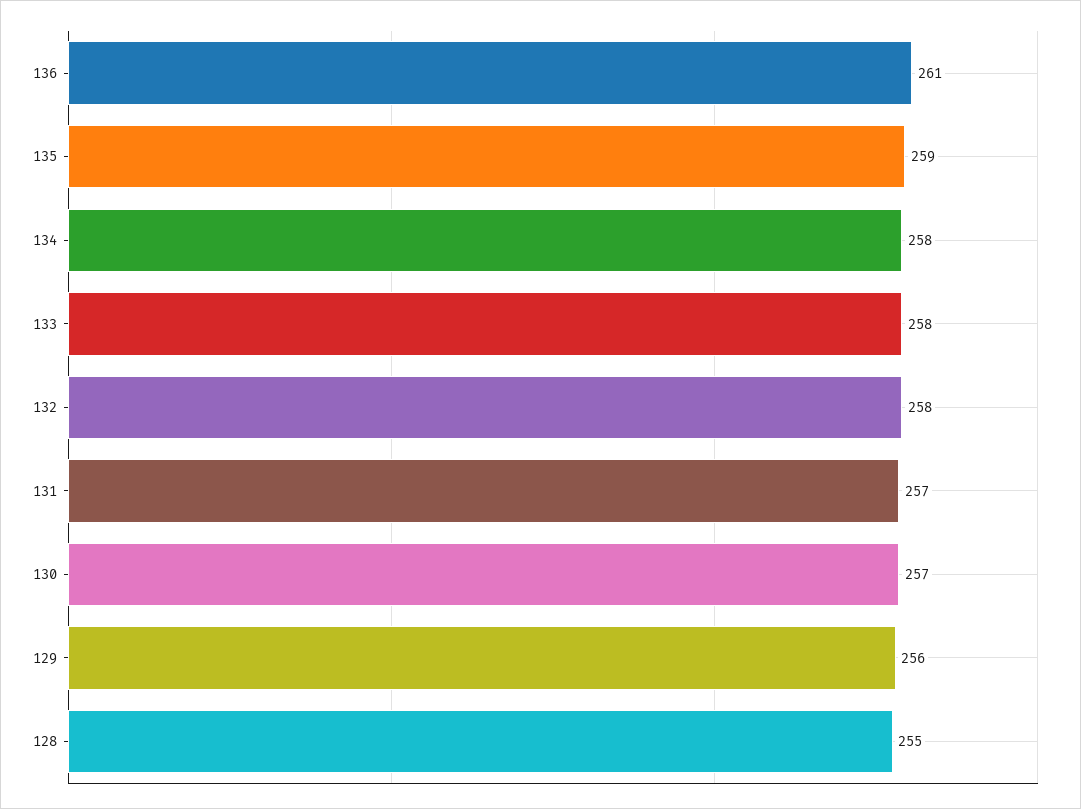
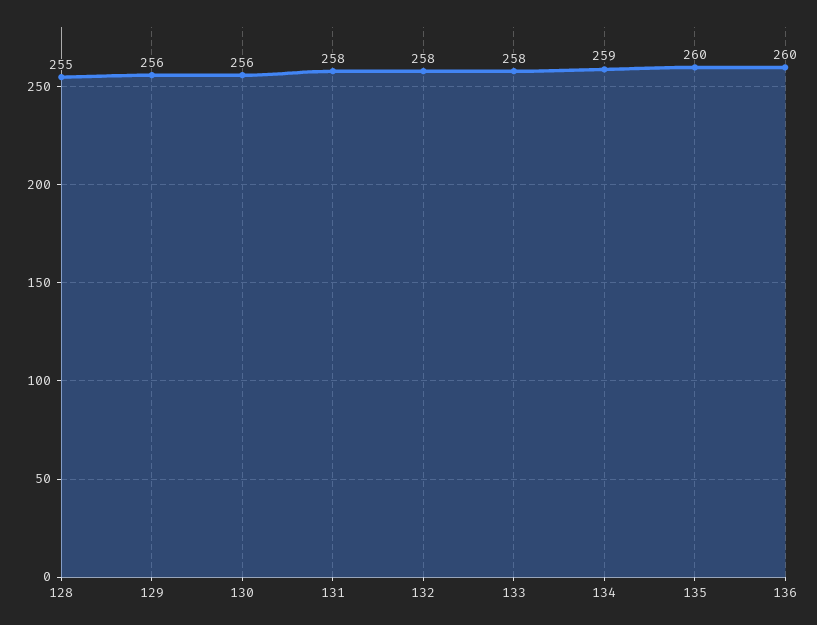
136: 261 -> 260
135: 259 -> 260
134: 258 -> 259
131: 257 -> 258
130: 257 -> 256

